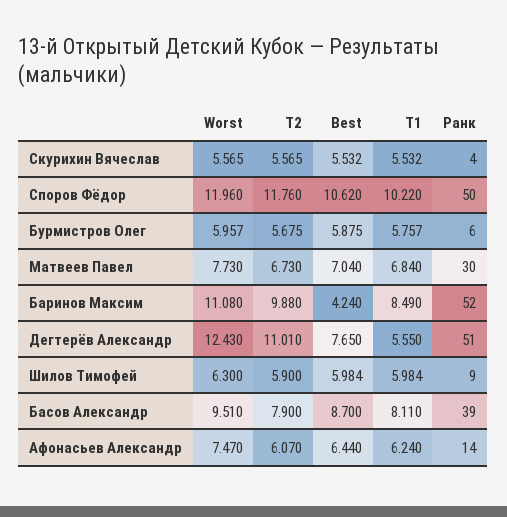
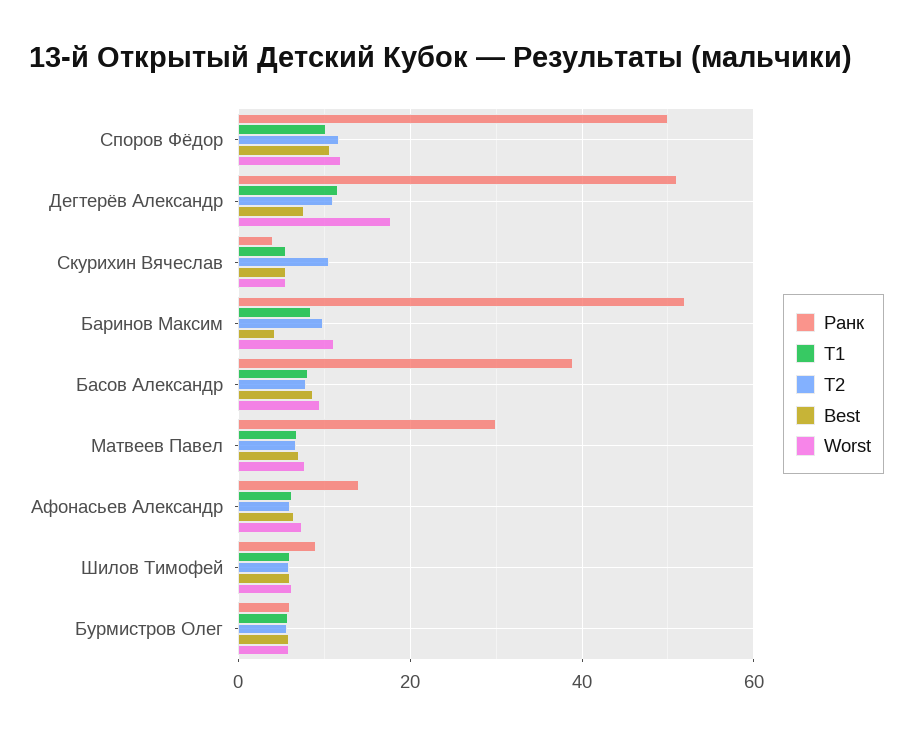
Т2, Скурихин Вячеслав: 5.565 -> 10
Worst, Дегтерёв Александр: 12.43 -> 18
Т1, Дегтерёв Александр: 5.55 -> 12

